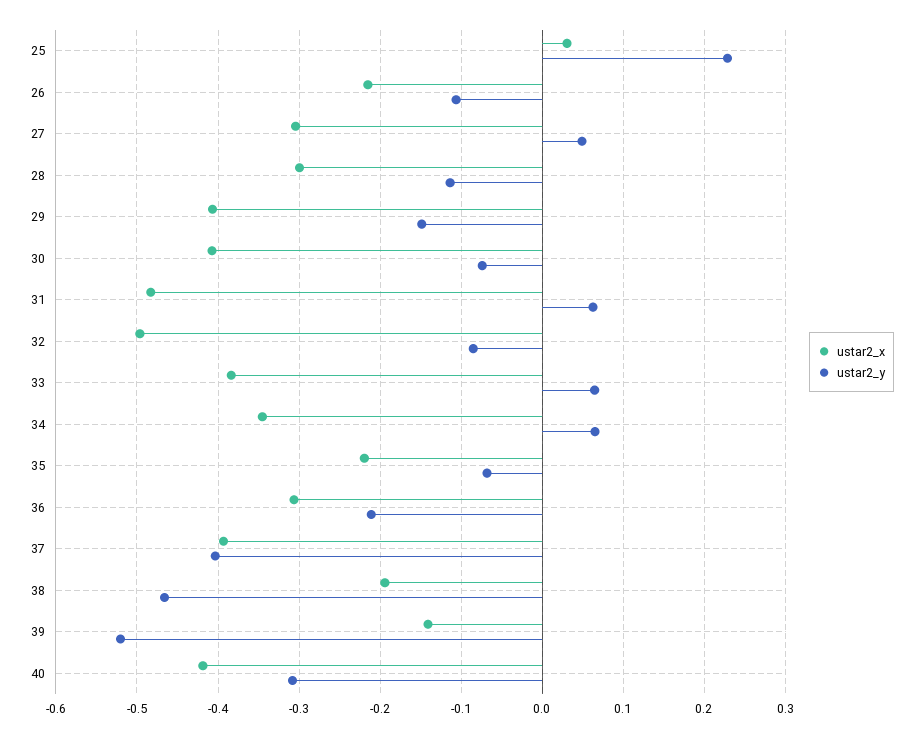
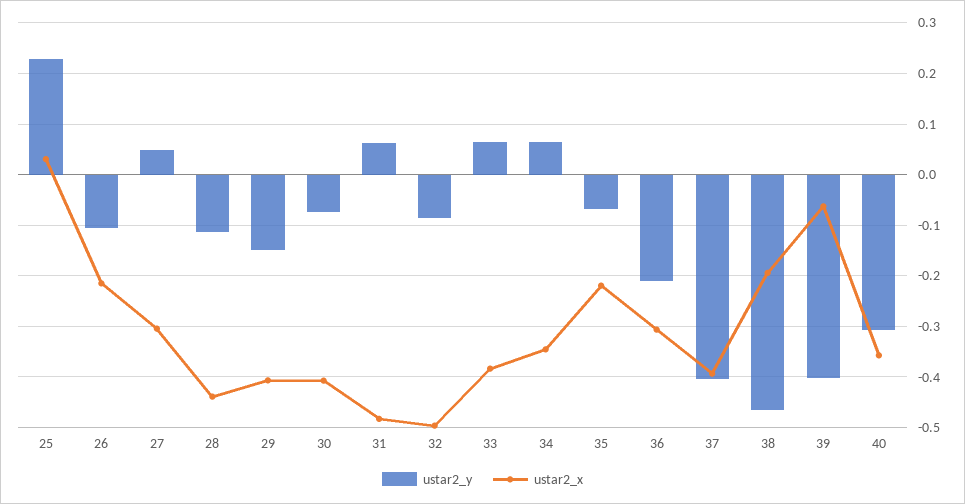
ustar2_x, 28: -0.3 -> -0.44
ustar2_x, 39: -0.14 -> -0.06
ustar2_y, 39: -0.52 -> -0.4
ustar2_x, 40: -0.42 -> -0.36

